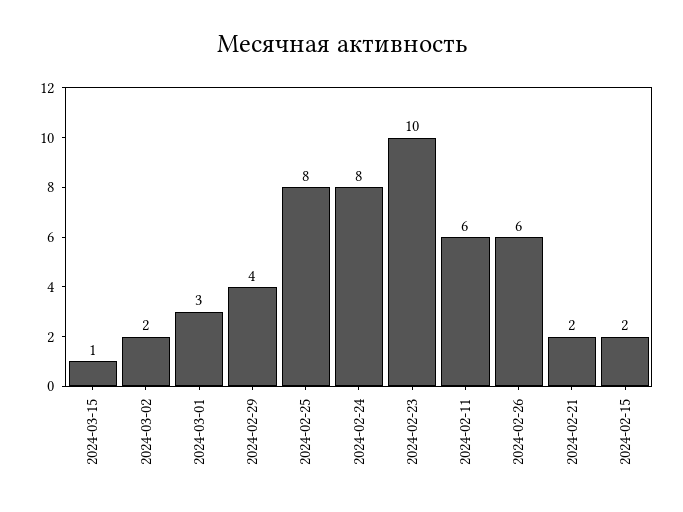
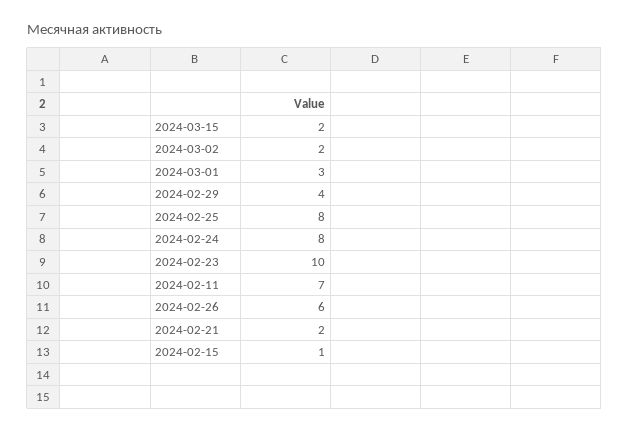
2024-03-15: 1 -> 2
2024-02-11: 6 -> 7
2024-02-15: 2 -> 1

